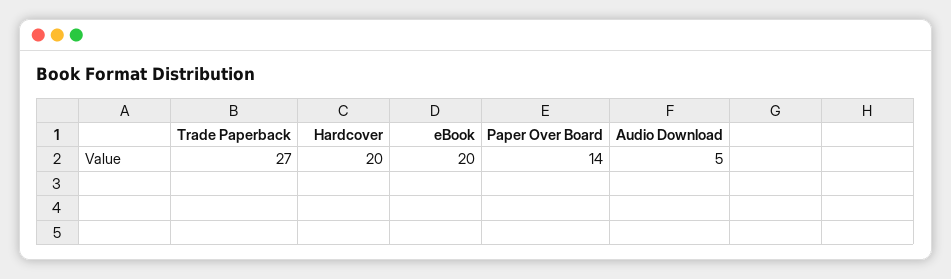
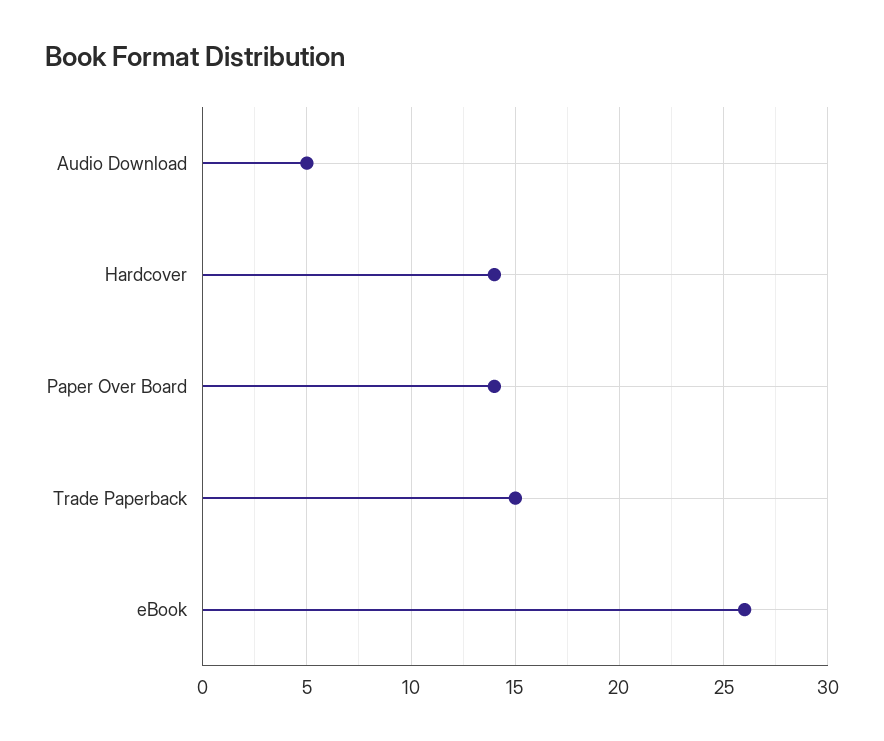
Trade Paperback: 27 -> 15
Hardcover: 20 -> 14
eBook: 20 -> 26

